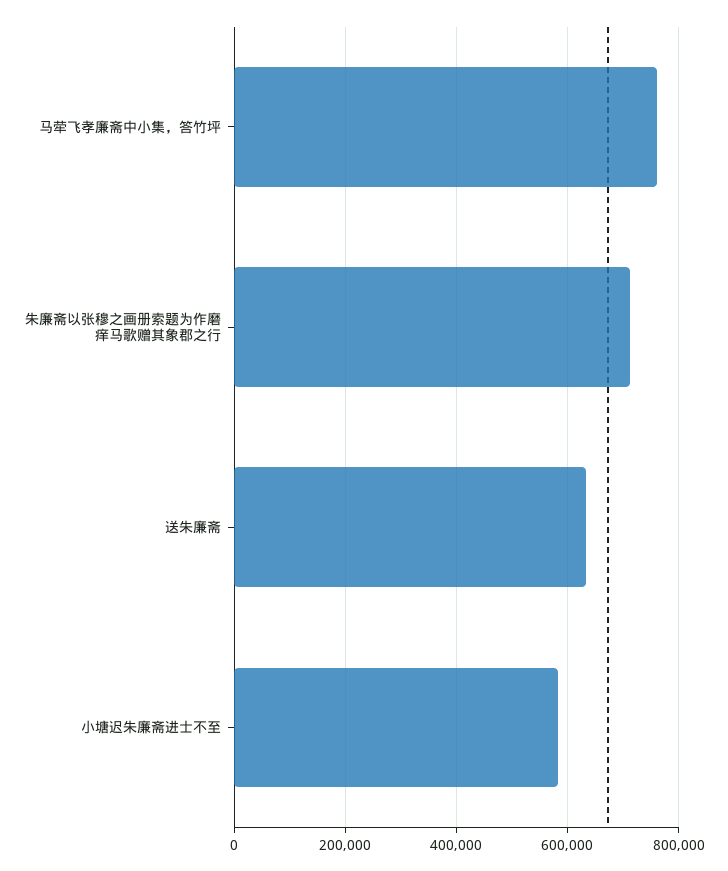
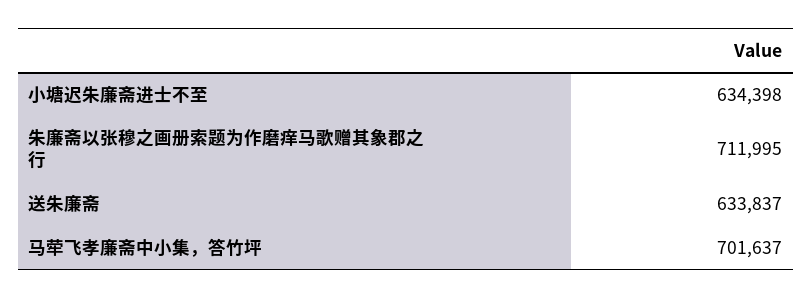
马荦飞孝廉斋中小集，答竹坪: 760000 -> 701637
小塘迟朱廉斋进士不至: 580000 -> 634398

